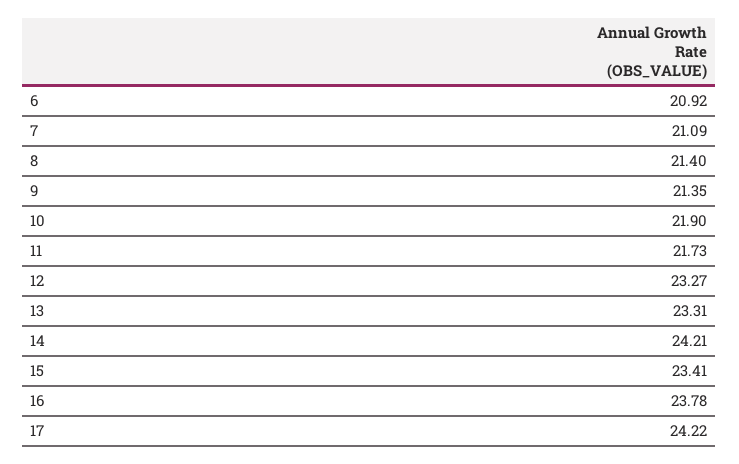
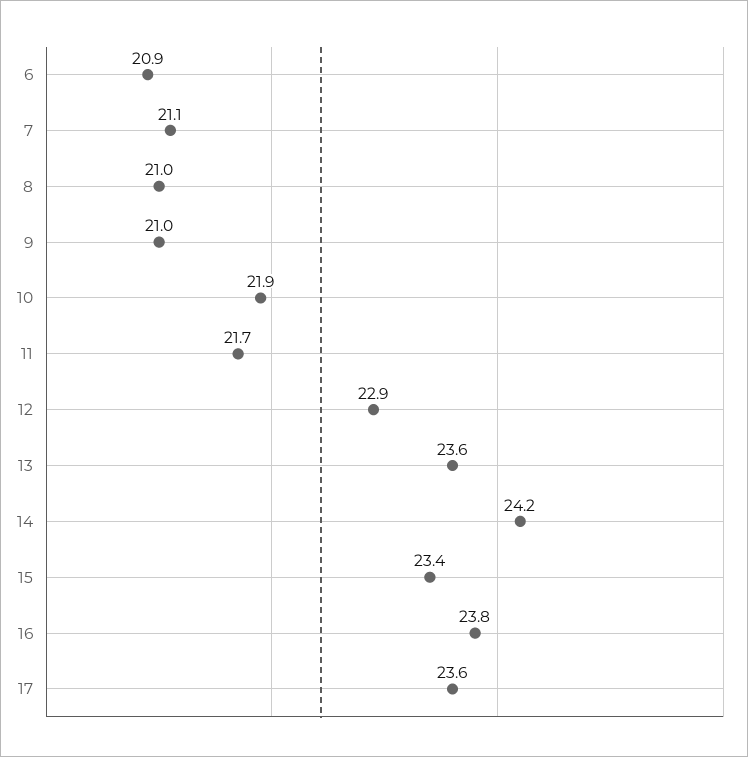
8: 21.4 -> 21
9: 21.35 -> 21
12: 23.27 -> 22.9
13: 23.31 -> 23.6
17: 24.22 -> 23.6

